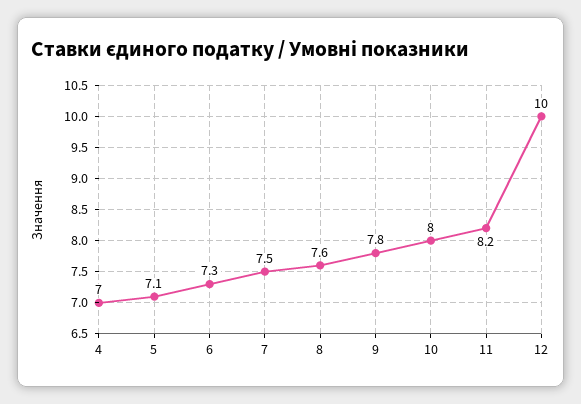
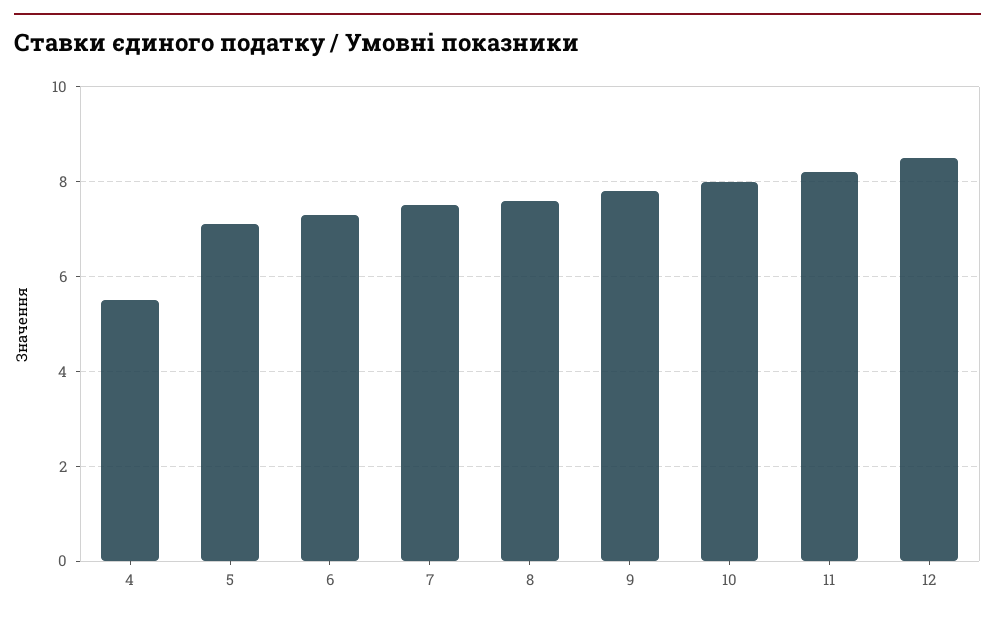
4: 7 -> 5.5
12: 10 -> 8.5

